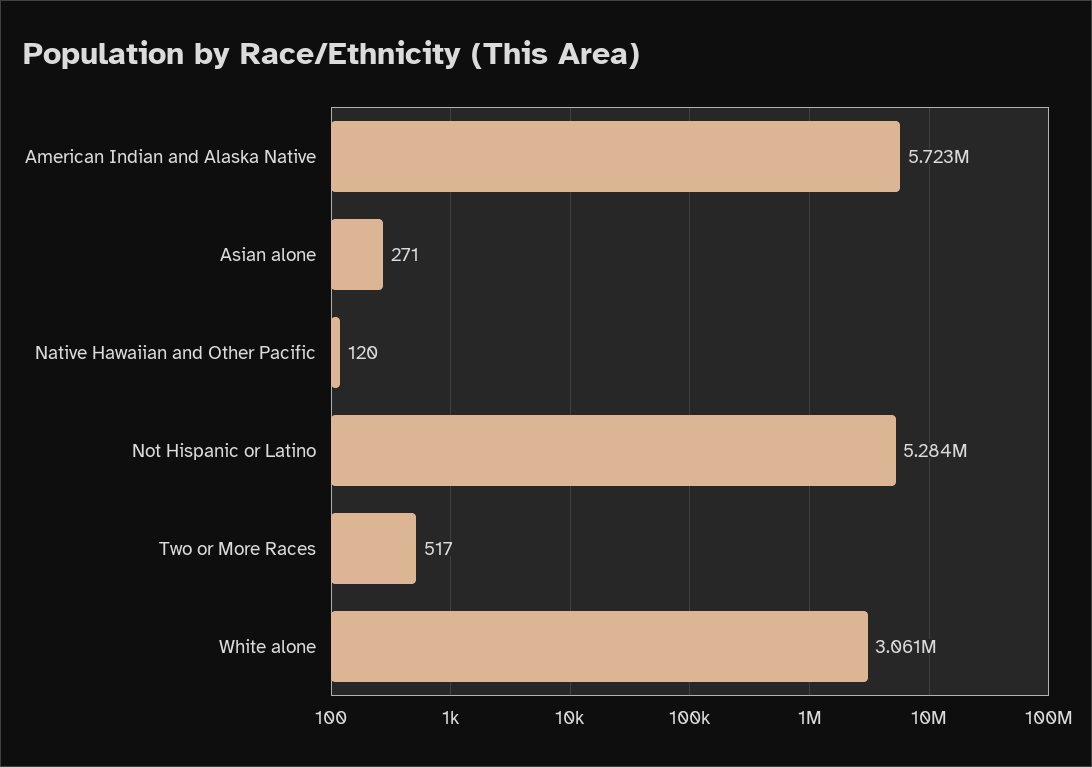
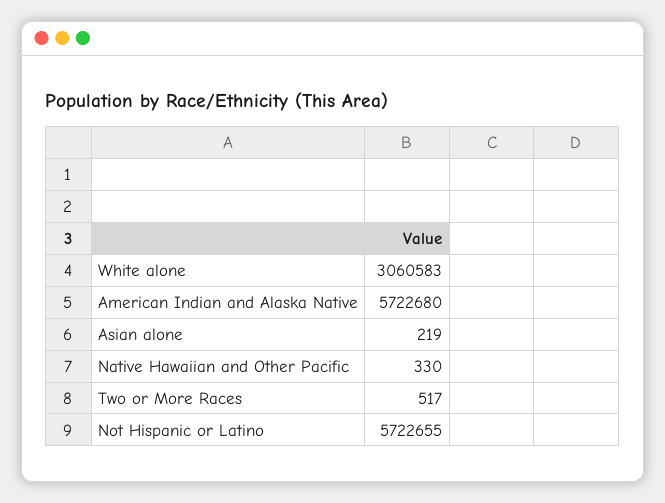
Asian alone: 271 -> 219
Native Hawaiian and Other Pacific: 120 -> 330
Not Hispanic or Latino: 5284000 -> 5722655

